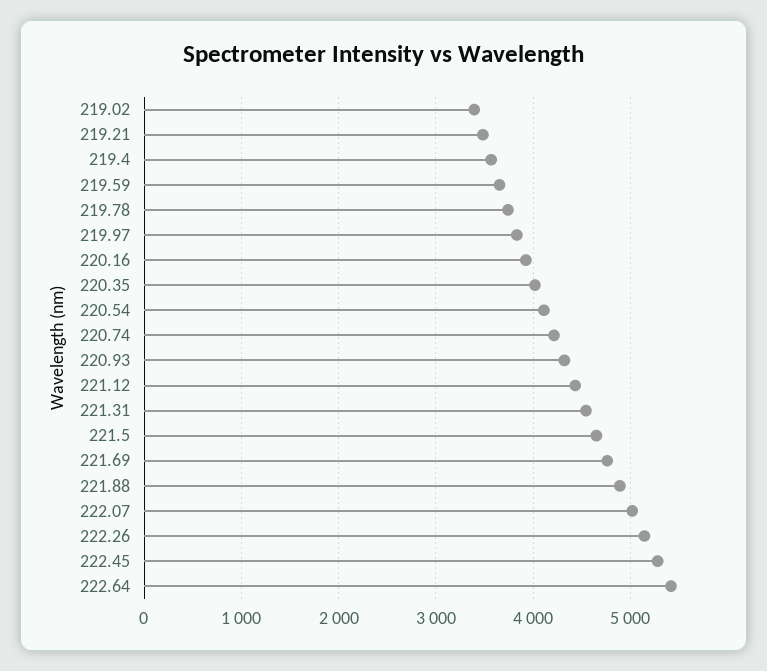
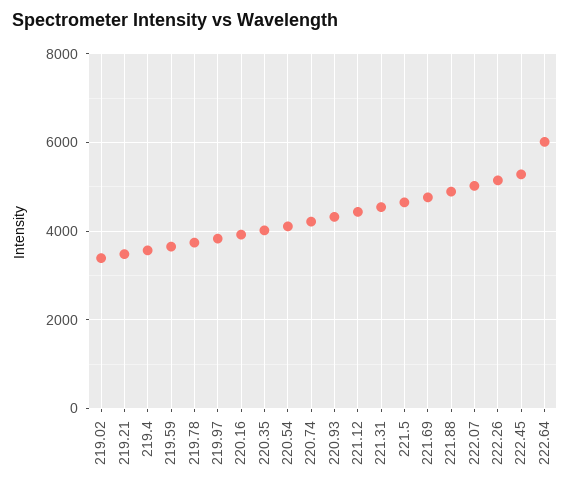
222.64: 5400 -> 6000

